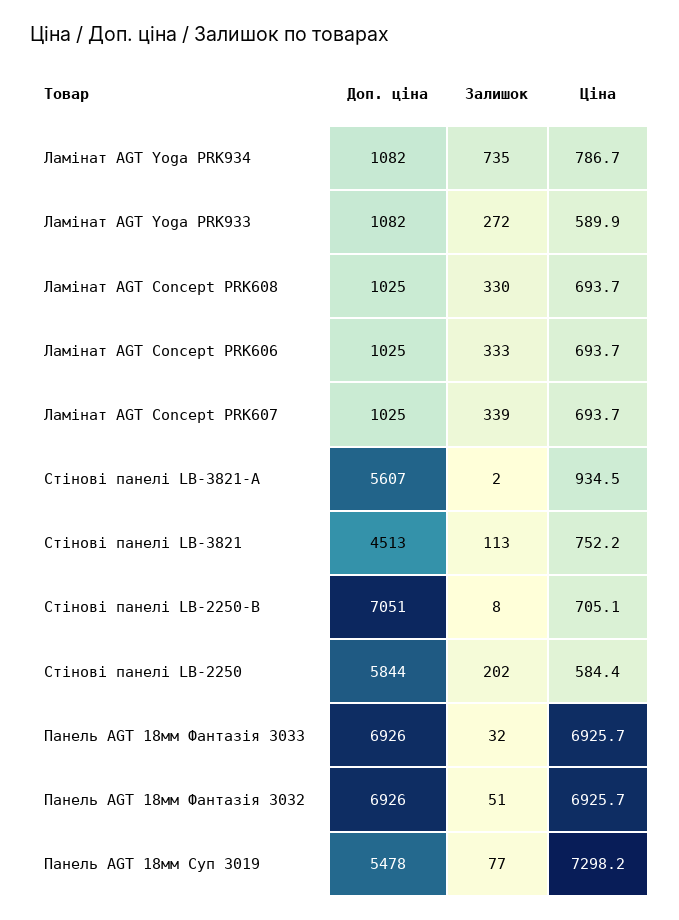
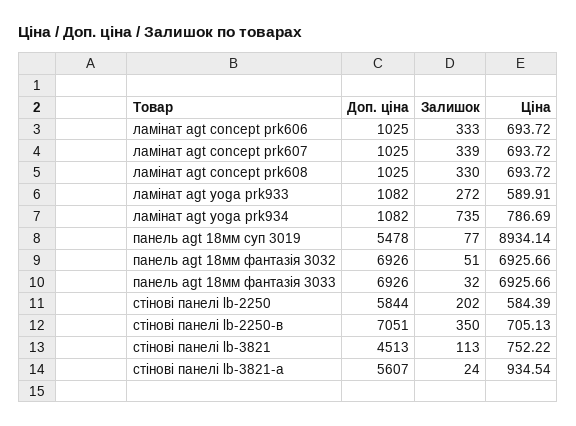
Залишок, Стінові панелі LB-3821-А: 2 -> 24
Залишок, Стінові панелі LB-2250-В: 8 -> 350
Ціна, Панель AGT 18мм Суп 3019: 7298.2 -> 8934.14

